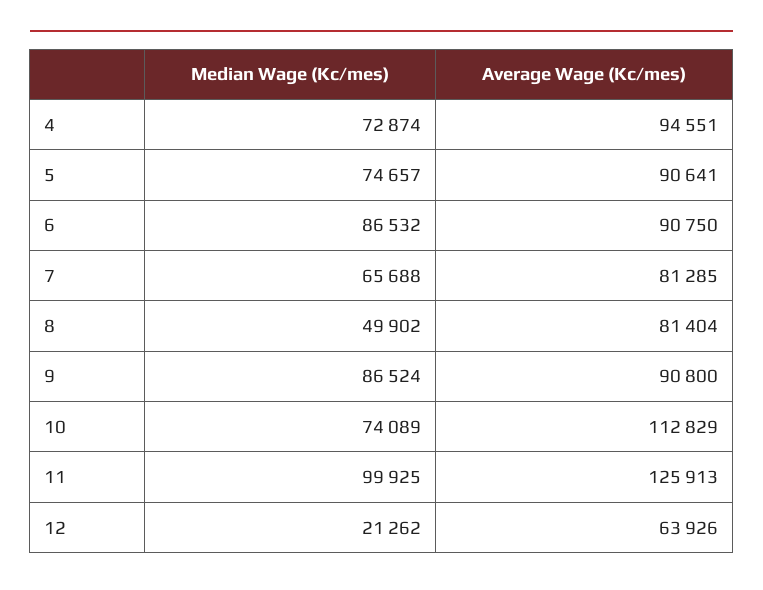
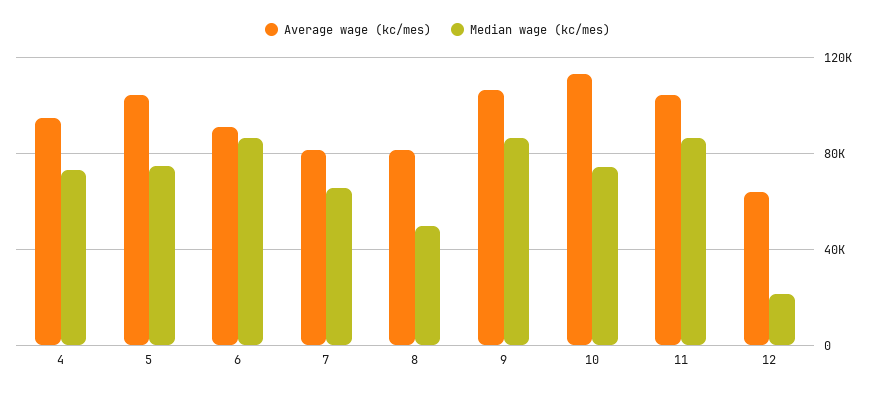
Average Wage (Kc/mes), 5: 90641 -> 105000
Average Wage (Kc/mes), 9: 90800 -> 105000
Median Wage (Kc/mes), 11: 99925 -> 85000
Average Wage (Kc/mes), 11: 125913 -> 105000

